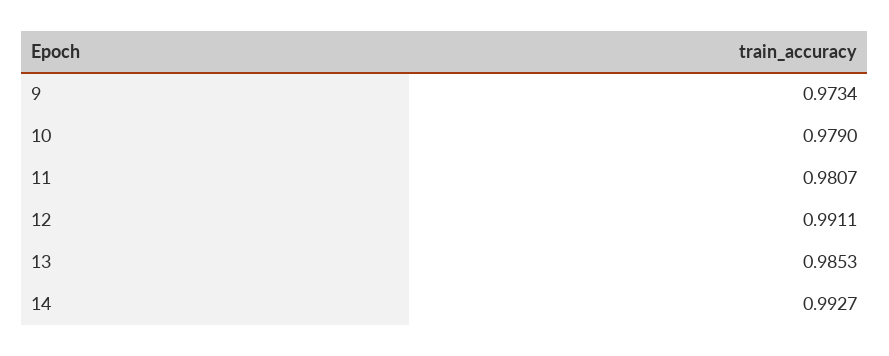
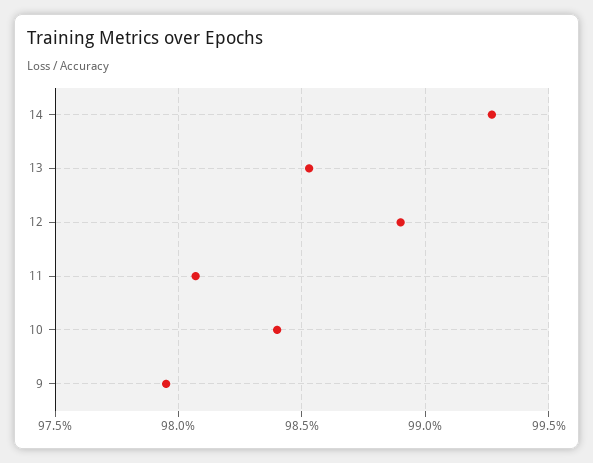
9: 0.9734 -> 0.9795
10: 0.979 -> 0.984
12: 0.9911 -> 0.989

